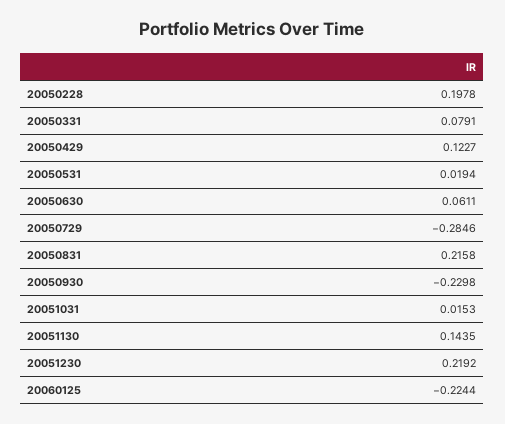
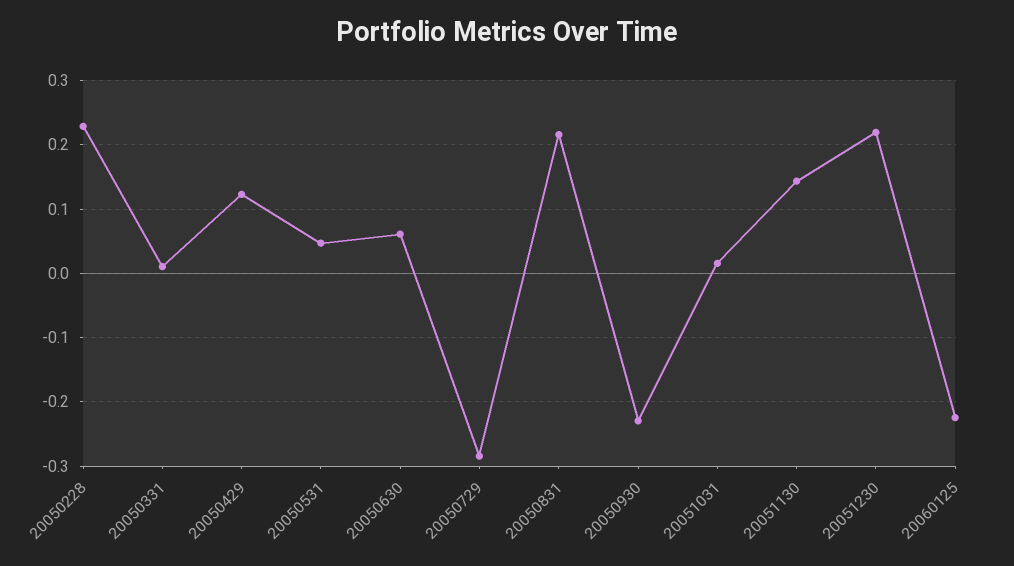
20050228: 0.1978 -> 0.23
20050331: 0.0791 -> 0.01
20050531: 0.0194 -> 0.05

